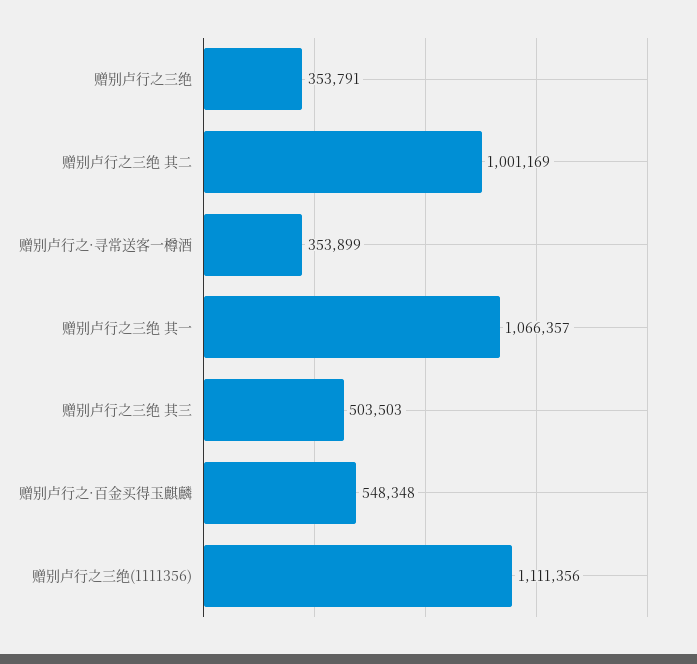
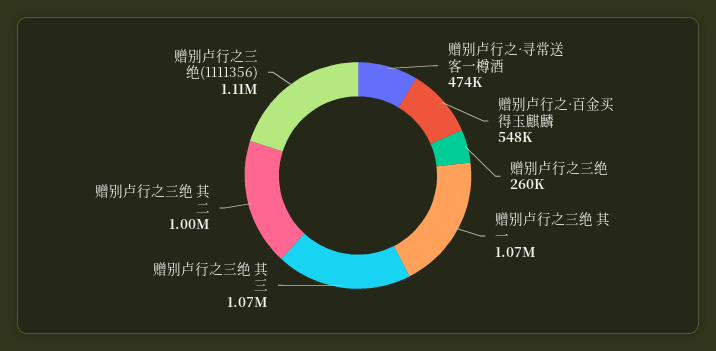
赠别卢行之三绝: 353791 -> 260000
赠别卢行之·寻常送客一樽酒: 353899 -> 474000
赠别卢行之三绝 其三: 503503 -> 1070000

